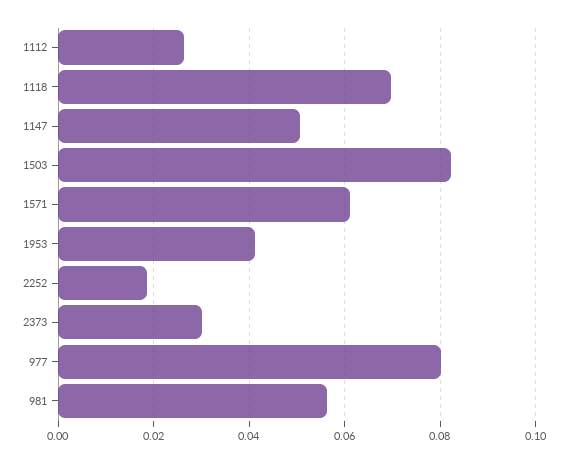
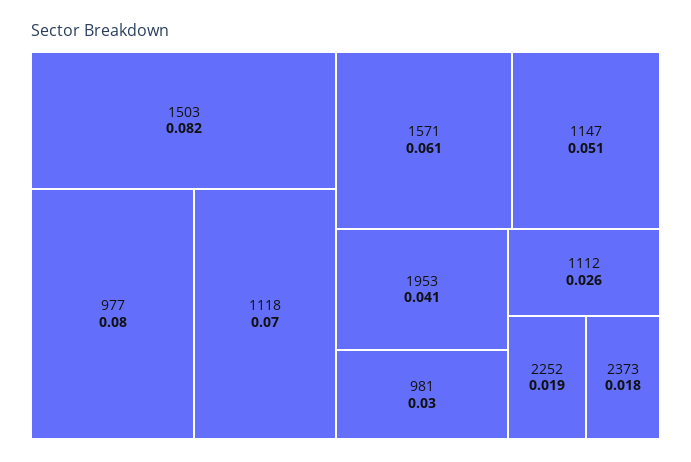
2373: 0.03 -> 0.018
981: 0.056 -> 0.03

